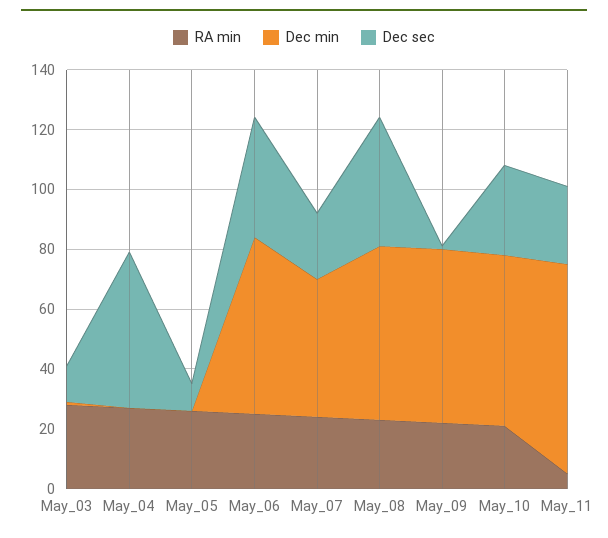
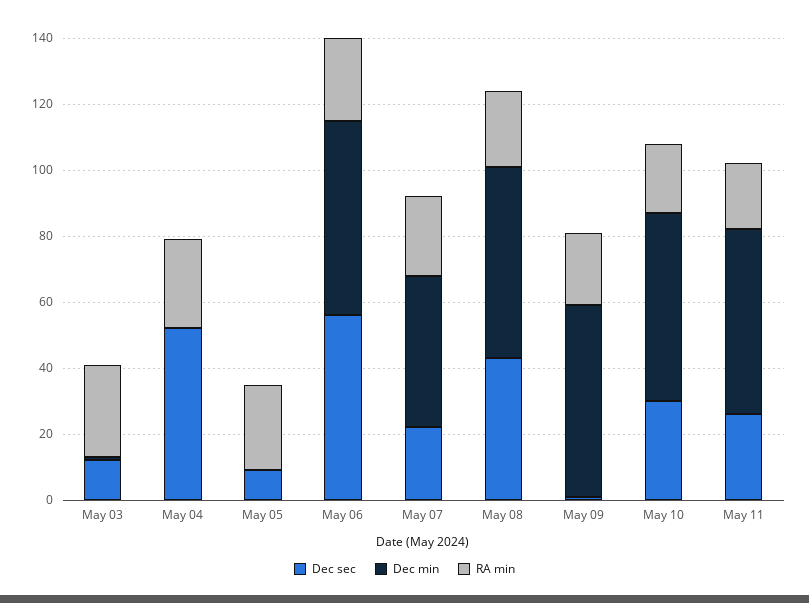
Dec sec, May_06: 40 -> 55
RA min, May_11: 5 -> 20
Dec min, May_11: 70 -> 55

